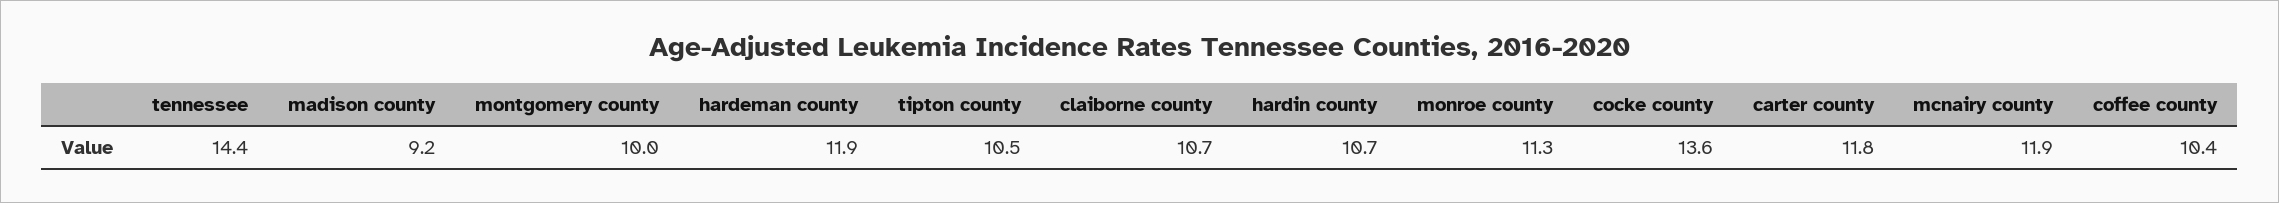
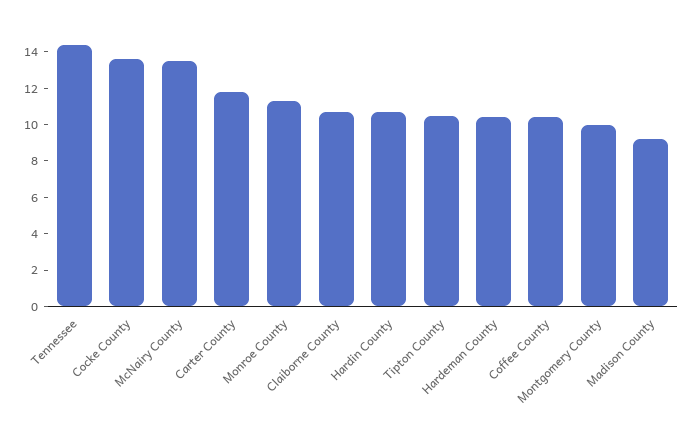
hardeman county: 11.9 -> 10.5
mcnairy county: 11.9 -> 13.5

